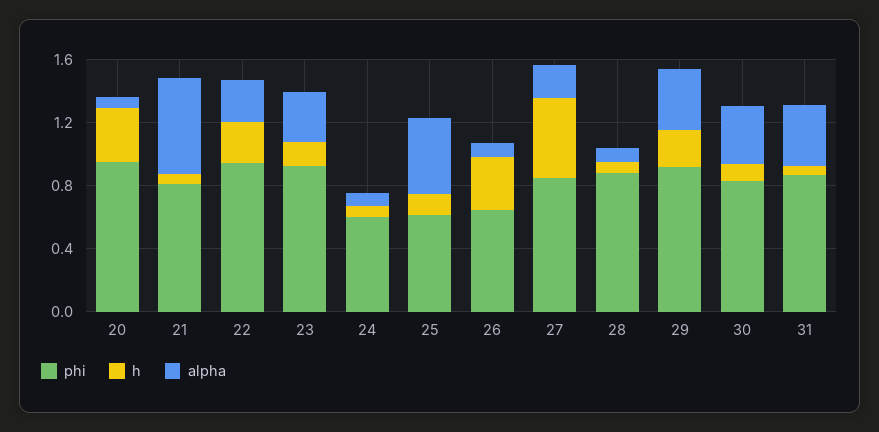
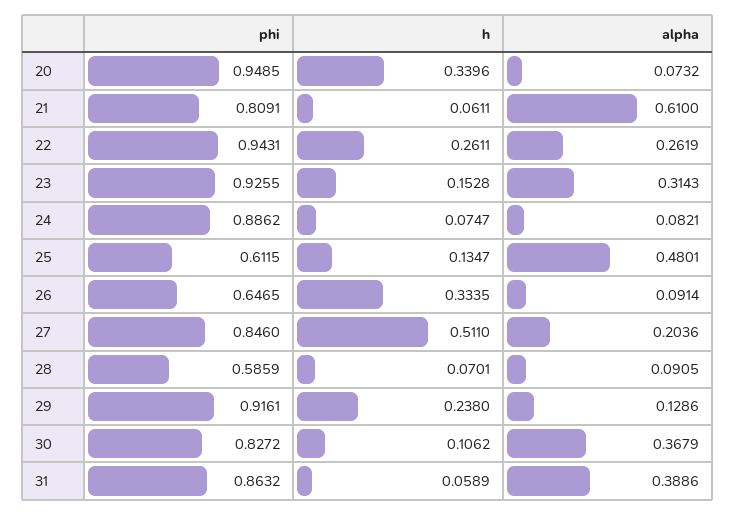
phi, 24: 0.6 -> 0.8862
phi, 28: 0.9 -> 0.5859
alpha, 29: 0.4 -> 0.1286

